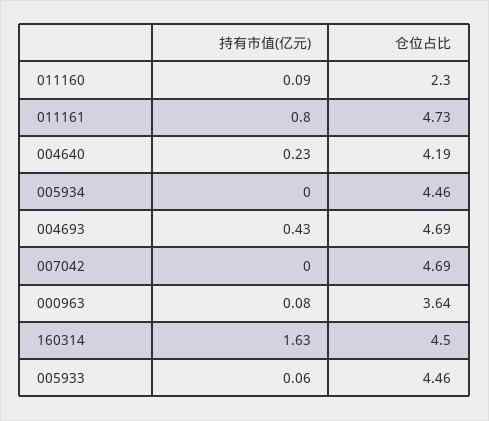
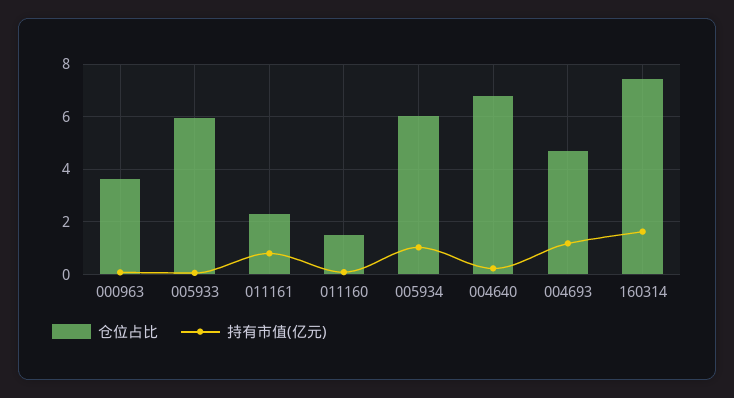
仓位占比, 011160: 2.3 -> 1.5
仓位占比, 011161: 4.73 -> 2.25
仓位占比, 004640: 4.19 -> 6.75
持有市值(亿元), 005934: 0 -> 1
仓位占比, 005934: 4.46 -> 6
持有市值(亿元), 004693: 0.43 -> 1.25
持有市值(亿元), 007042: 0 -> none
仓位占比, 007042: 4.69 -> none
仓位占比, 160314: 4.5 -> 7.5
仓位占比, 005933: 4.46 -> 6

